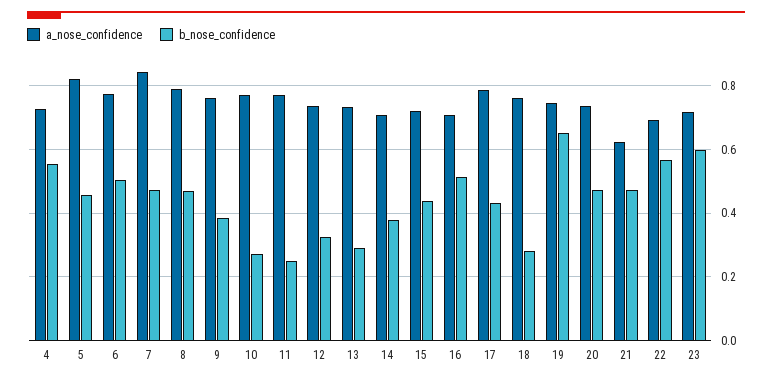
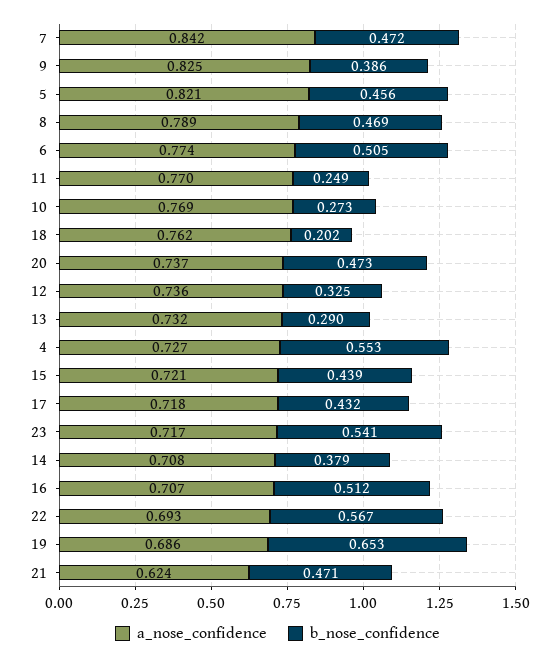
a_nose_confidence, 9: 0.76 -> 0.825
a_nose_confidence, 17: 0.78 -> 0.718
b_nose_confidence, 18: 0.28 -> 0.202
a_nose_confidence, 19: 0.74 -> 0.686
b_nose_confidence, 23: 0.6 -> 0.541

